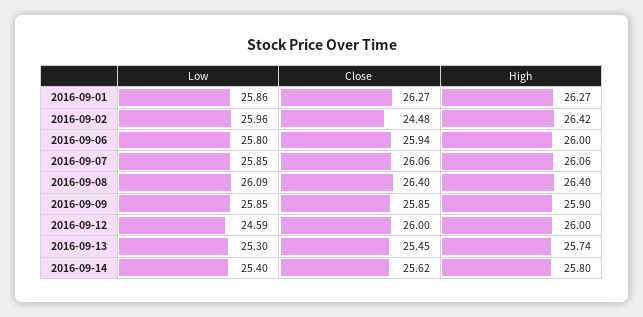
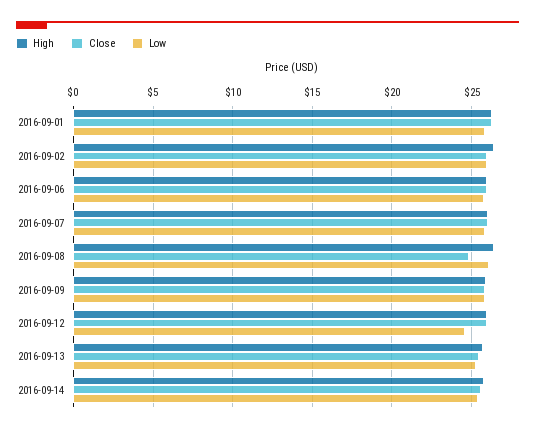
Close, 2016-09-02: 24.48 -> 26
Close, 2016-09-08: 26.4 -> 25

